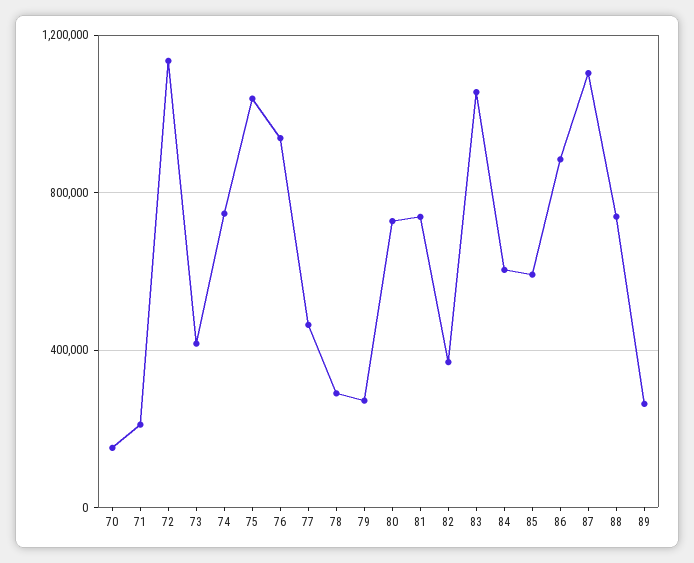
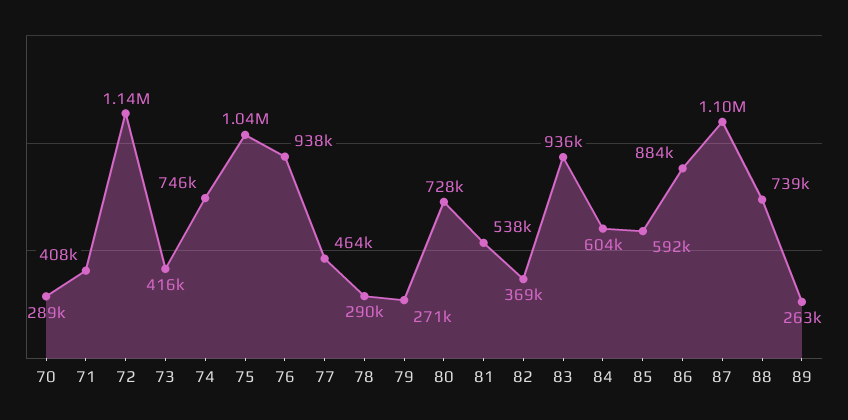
70: 150000 -> 289000
71: 200000 -> 408000
81: 750000 -> 538000
83: 1050000 -> 936000

